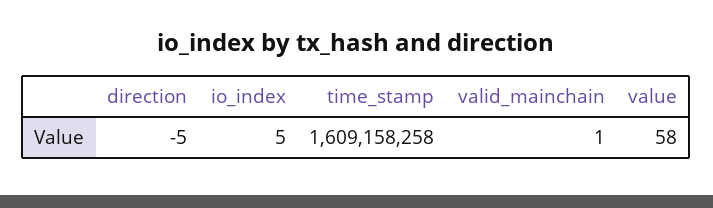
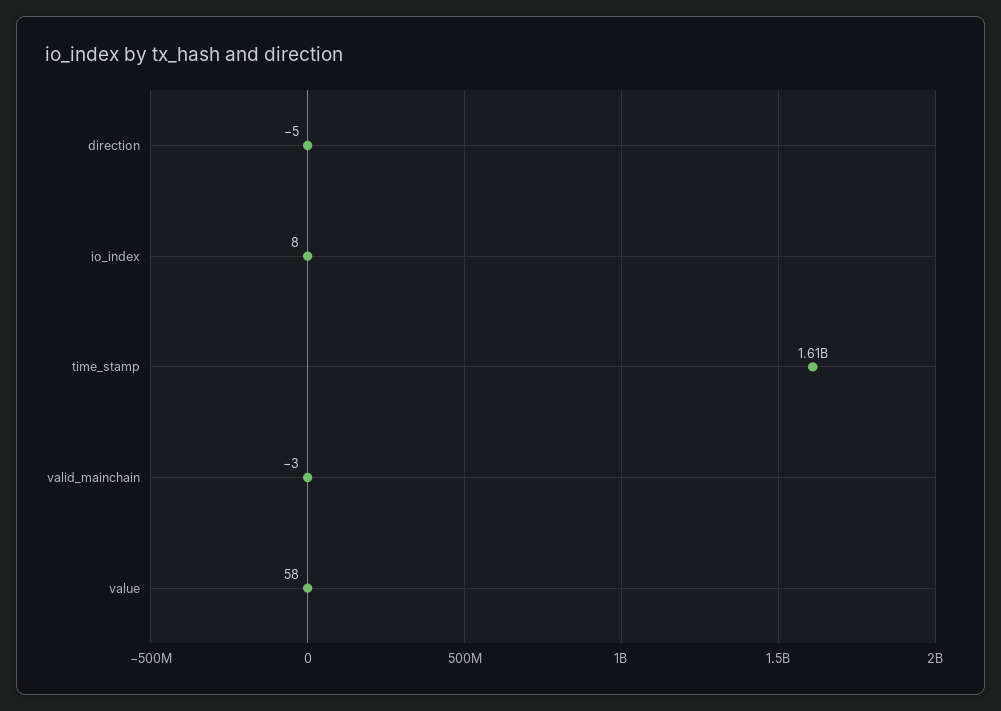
io_index: 5 -> 8
valid_mainchain: 1 -> -3

